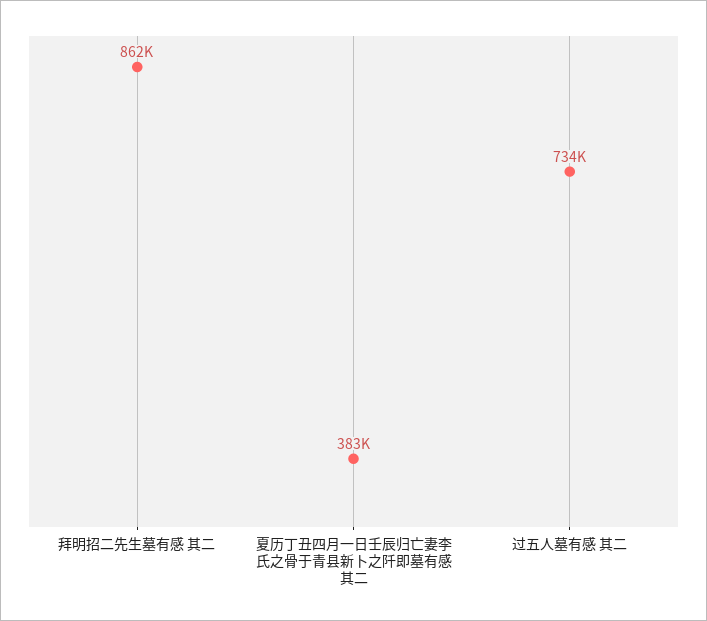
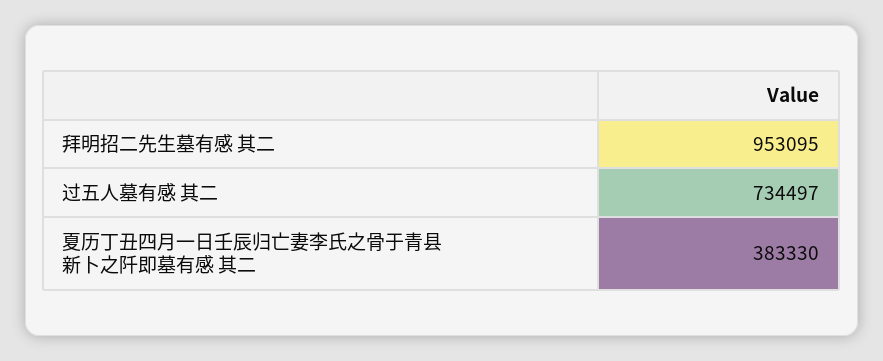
拜明招二先生墓有感 其二: 862000 -> 953095

